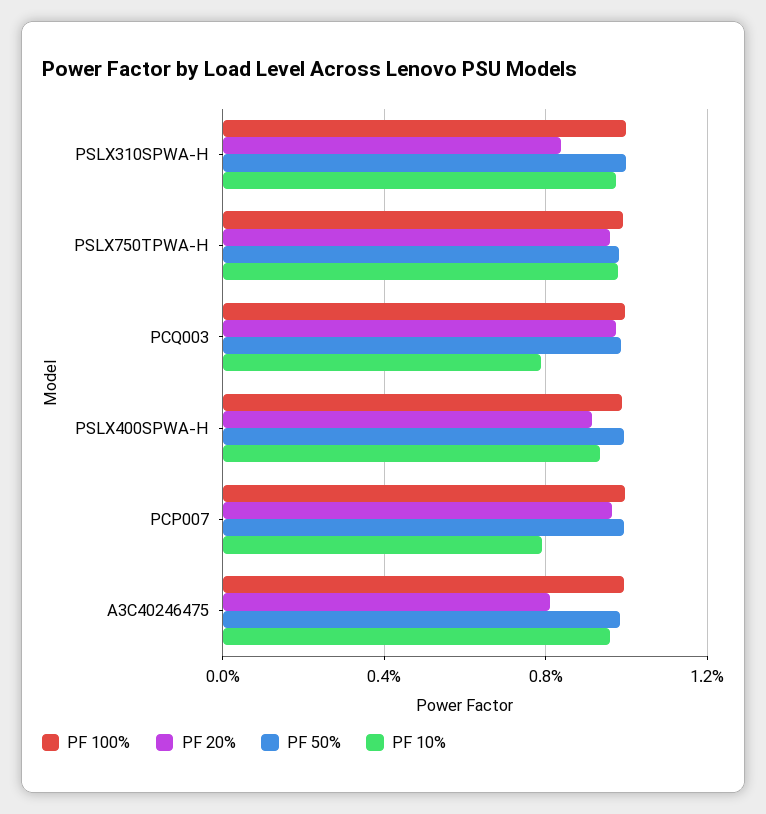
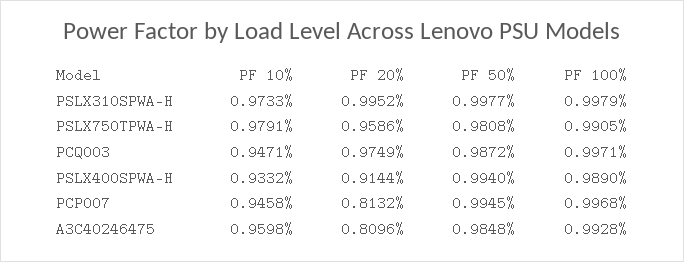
PF 20%, PSLX310SPWA-H: 0.85 -> 0.9952
PF 10%, PCQ003: 0.8 -> 0.9471
PF 20%, PCP007: 0.95 -> 0.8132
PF 10%, PCP007: 0.8 -> 0.9458

